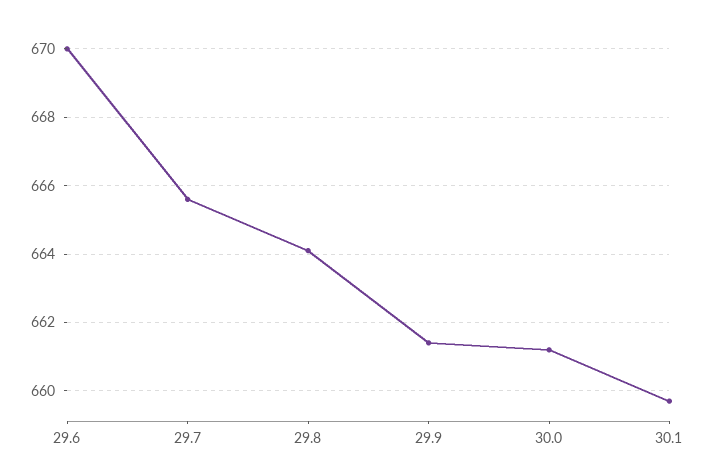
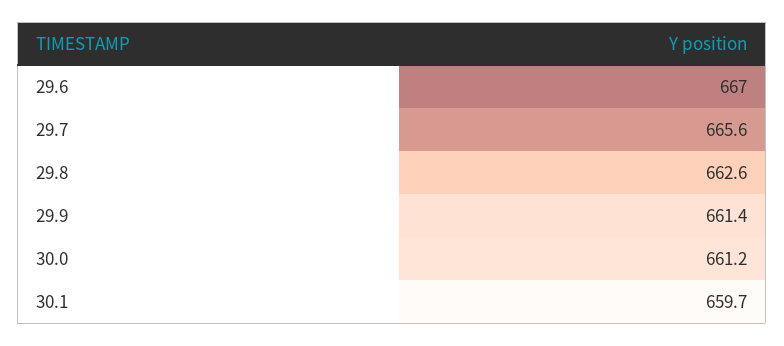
29.6: 670 -> 667
29.8: 664 -> 662.6

